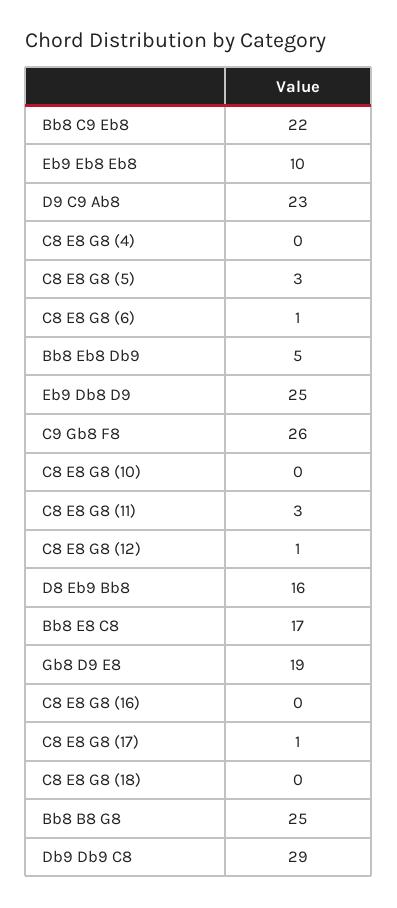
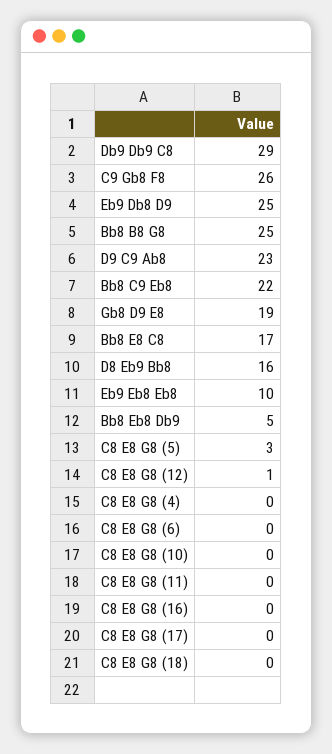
C8 E8 G8 (6): 1 -> 0
C8 E8 G8 (11): 3 -> 0
C8 E8 G8 (17): 1 -> 0

